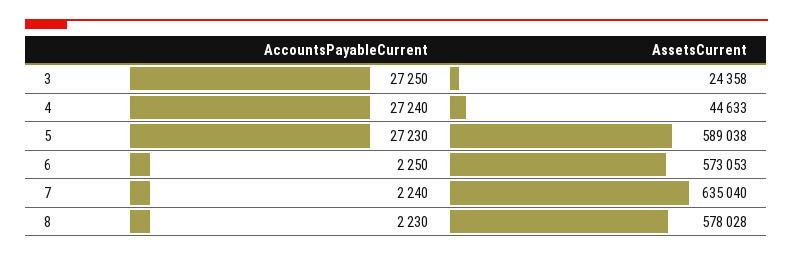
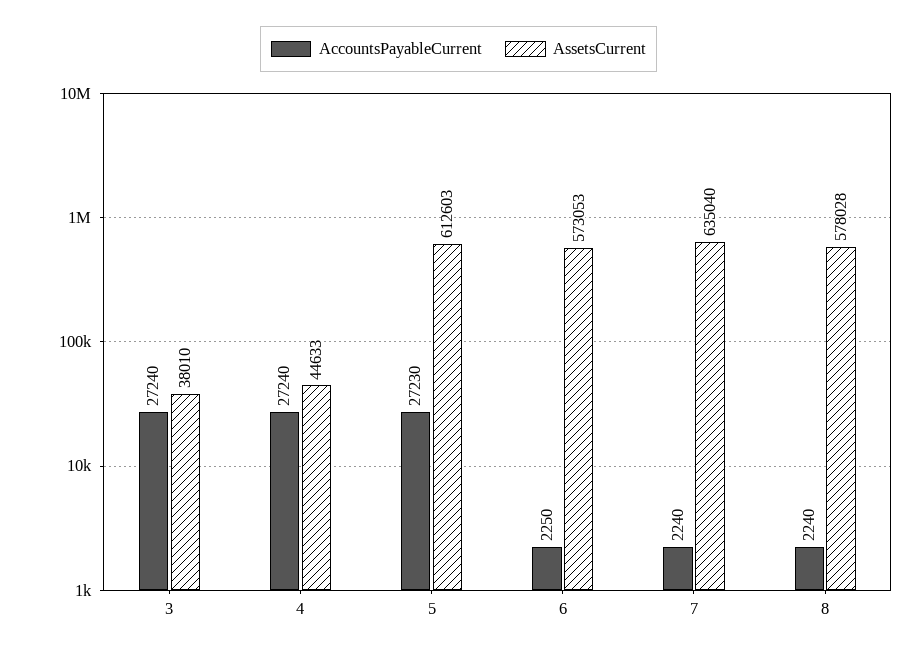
AccountsPayableCurrent, 3: 27250 -> 27240
AssetsCurrent, 3: 24358 -> 38010
AssetsCurrent, 5: 589038 -> 612603
AccountsPayableCurrent, 8: 2230 -> 2240

